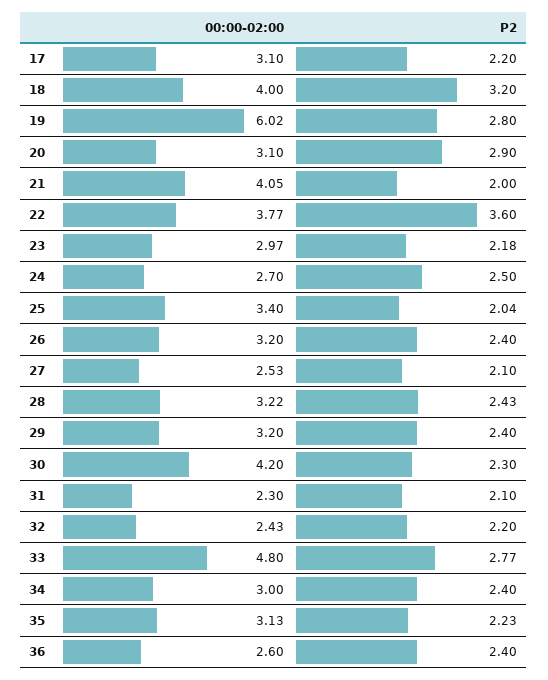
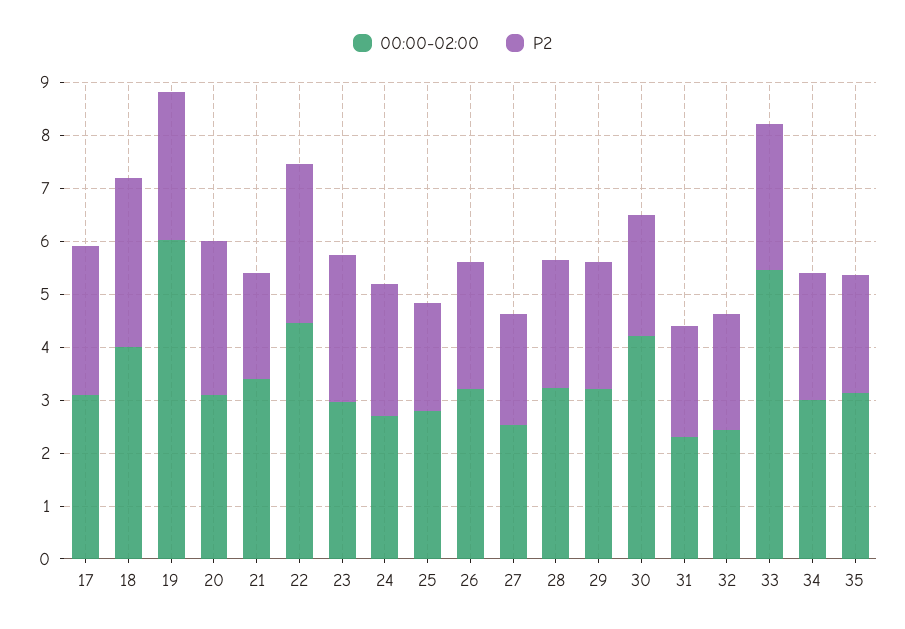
P2, 17: 2.2 -> 2.8
00:00-02:00, 21: 4.05 -> 3.4
00:00-02:00, 22: 3.77 -> 4.4
P2, 22: 3.6 -> 3
P2, 23: 2.18 -> 2.8
00:00-02:00, 25: 3.4 -> 2.8
00:00-02:00, 33: 4.8 -> 5.4
00:00-02:00, 36: 2.6 -> none
P2, 36: 2.4 -> none

